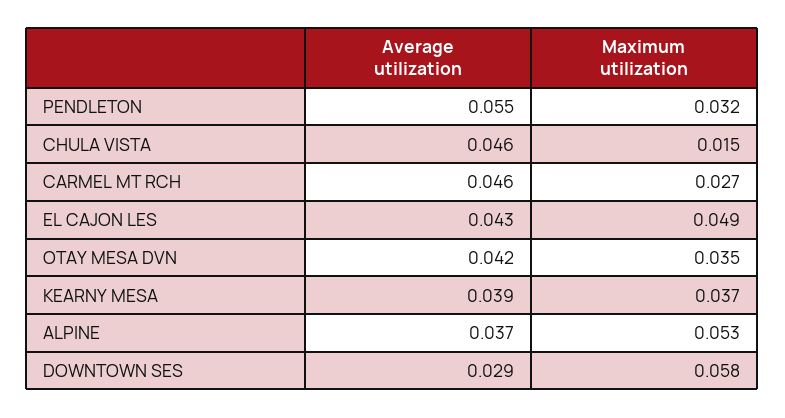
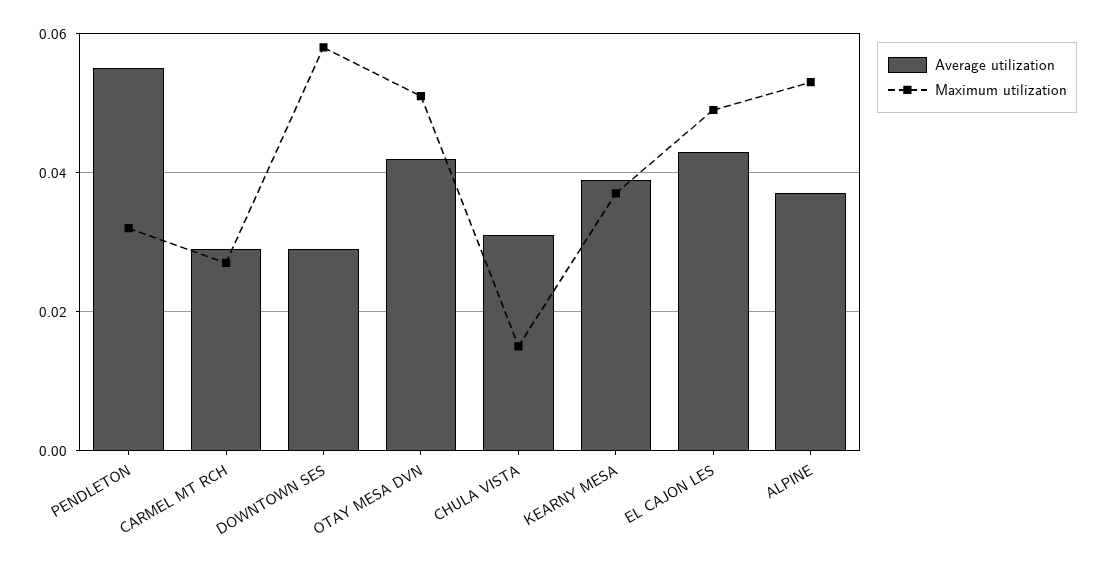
Average utilization, CHULA VISTA: 0.046 -> 0.03
Average utilization, CARMEL MT RCH: 0.046 -> 0.03
Maximum utilization, OTAY MESA DVN: 0.035 -> 0.05

